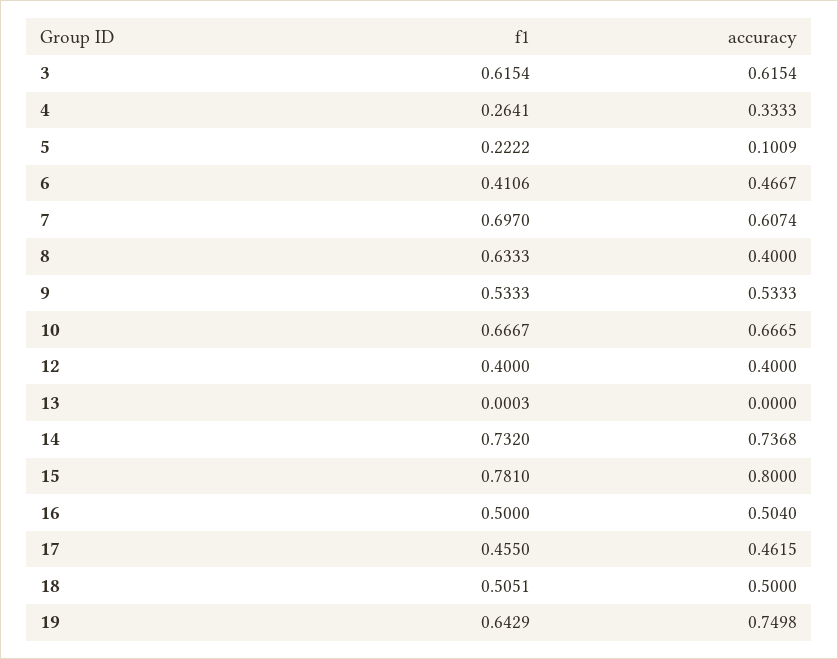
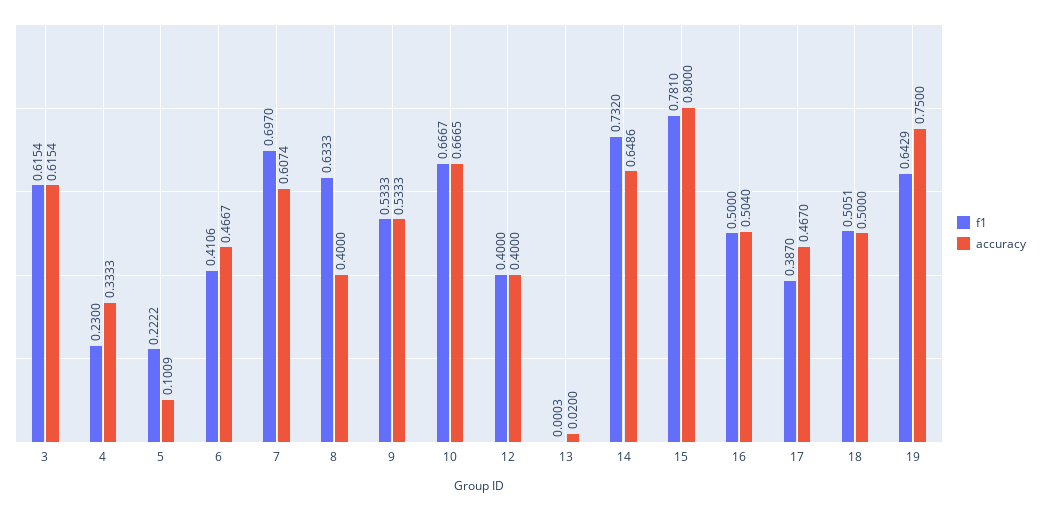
f1, 4: 0.2641 -> 0.23
accuracy, 13: 0 -> 0.02
accuracy, 14: 0.7368 -> 0.6486
f1, 17: 0.455 -> 0.387
accuracy, 17: 0.4615 -> 0.467
accuracy, 19: 0.7498 -> 0.75

